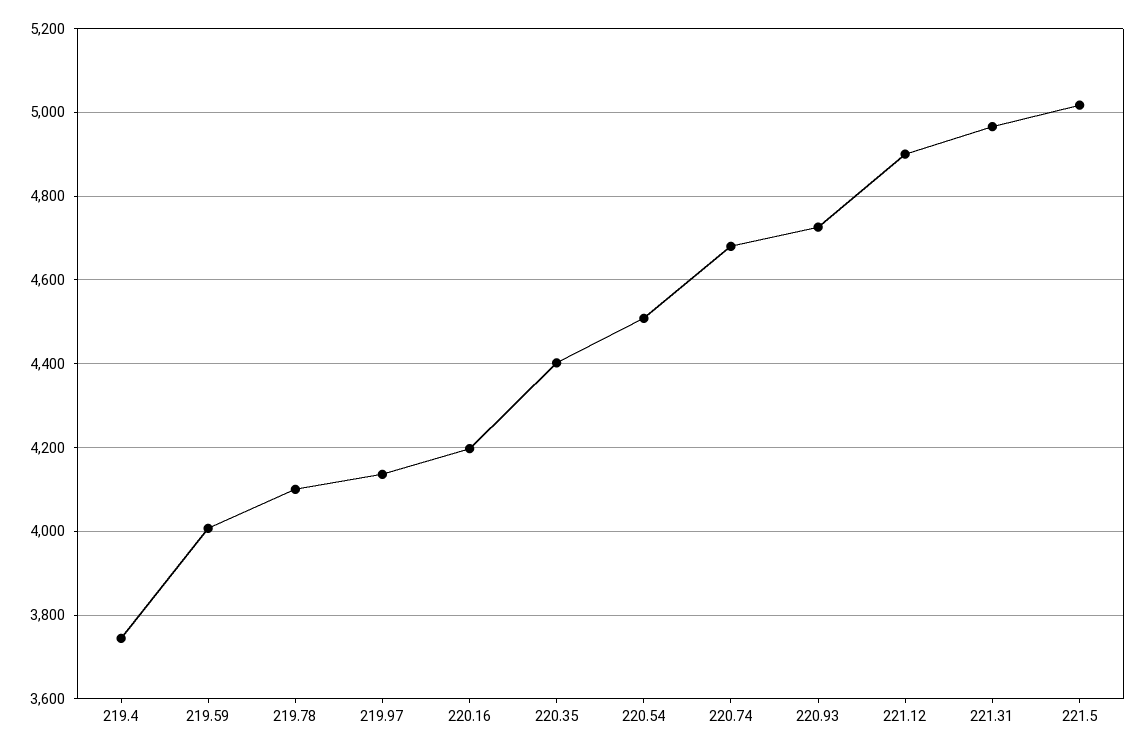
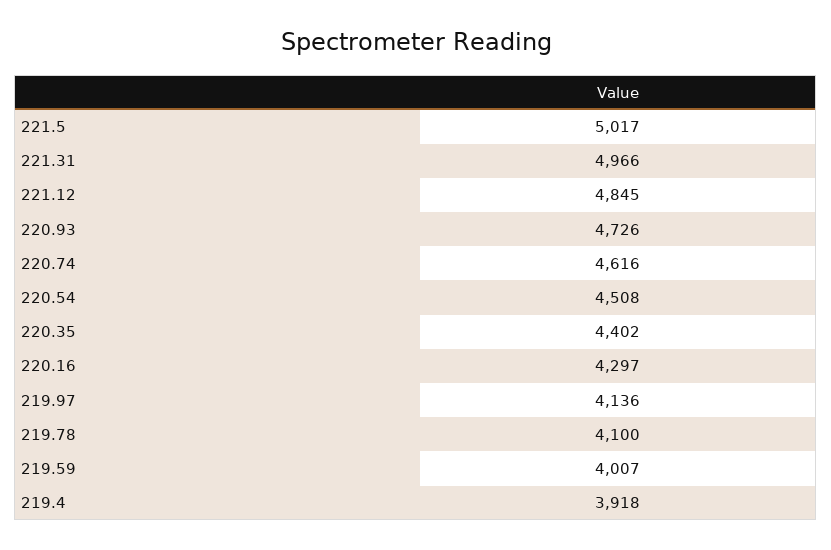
219.4: 3740 -> 3918
220.16: 4200 -> 4297
220.74: 4680 -> 4616
221.12: 4900 -> 4845

